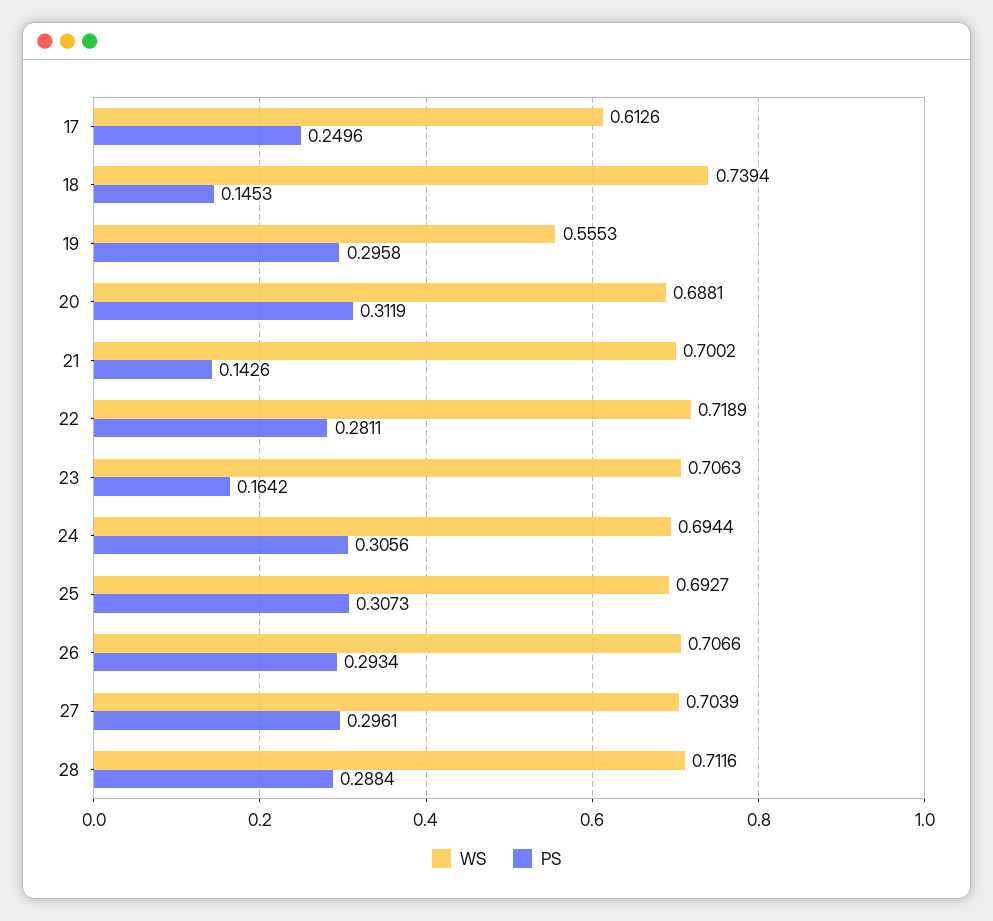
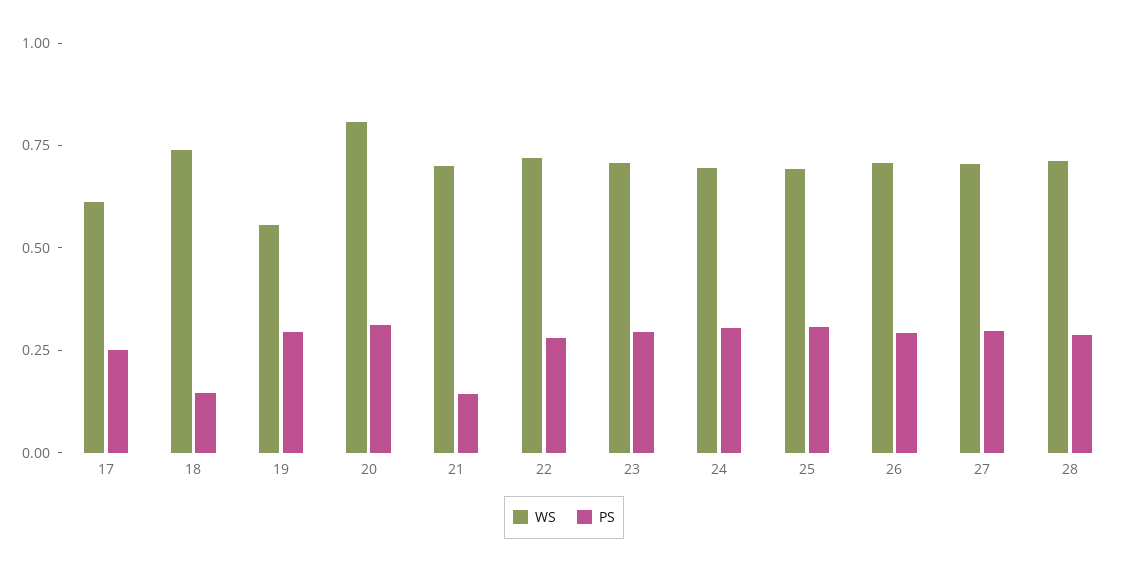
WS, 20: 0.6881 -> 0.8
PS, 23: 0.1642 -> 0.3

